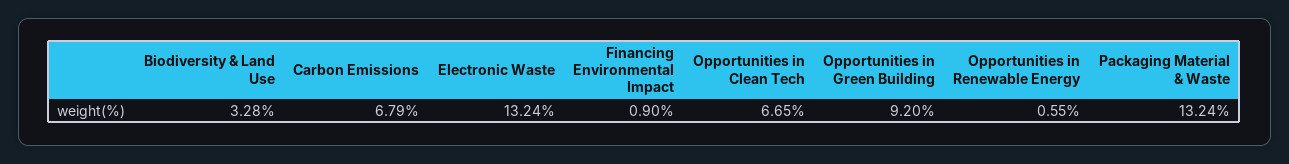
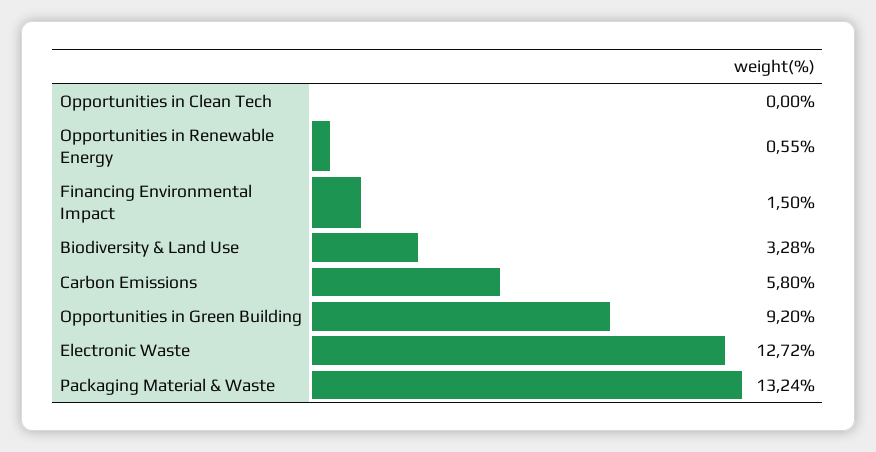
Carbon Emissions: 6.79 -> 5.8
Electronic Waste: 13.24 -> 12.72
Financing Environmental Impact: 0.9 -> 1.5
Opportunities in Clean Tech: 6.65 -> 0

